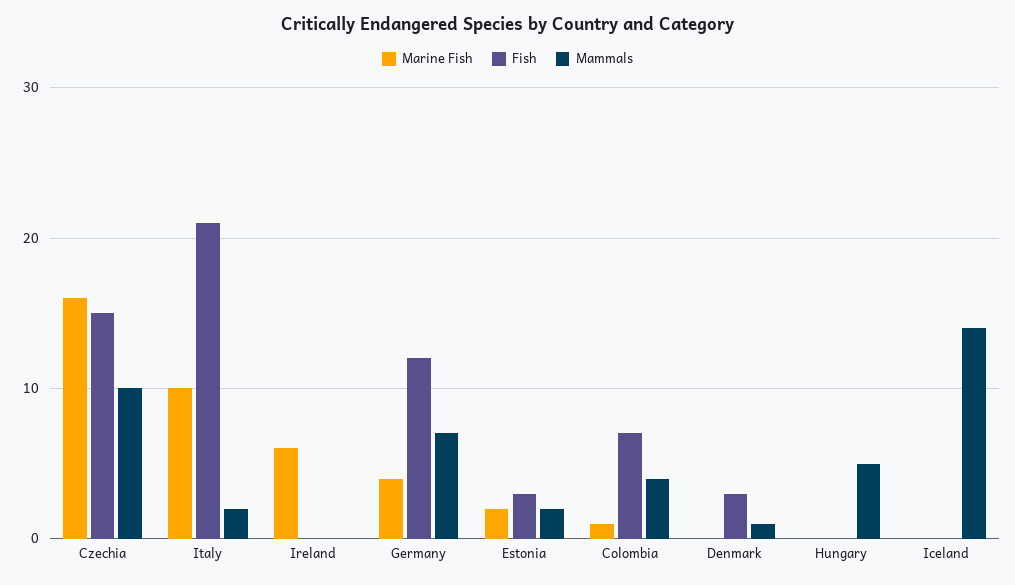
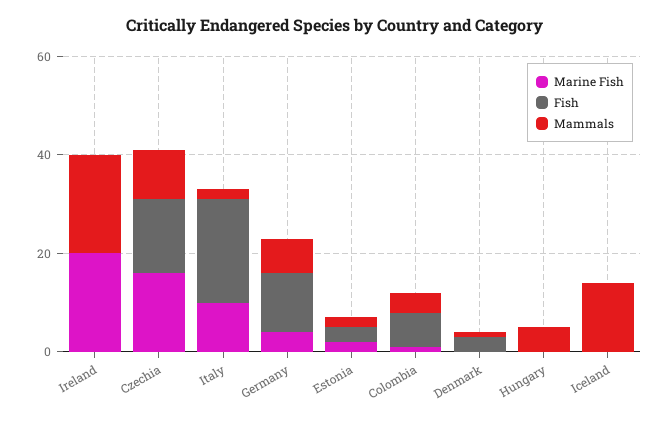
Marine Fish, Ireland: 6 -> 20
Mammals, Ireland: 0 -> 20

